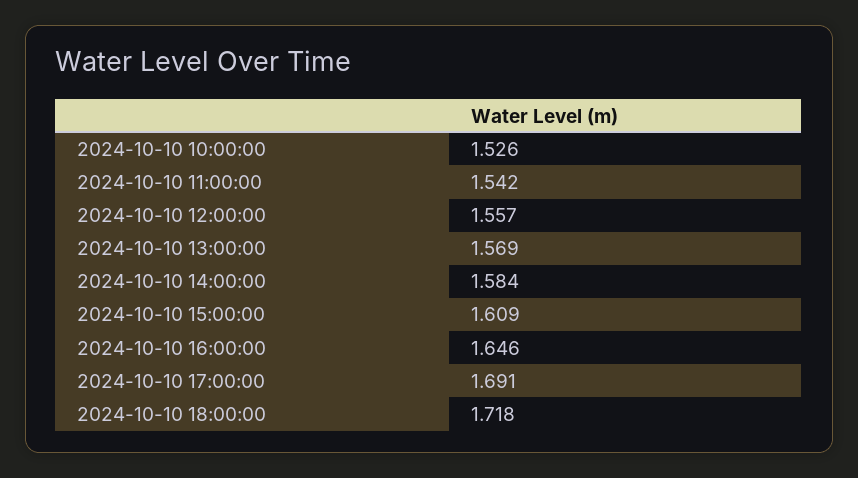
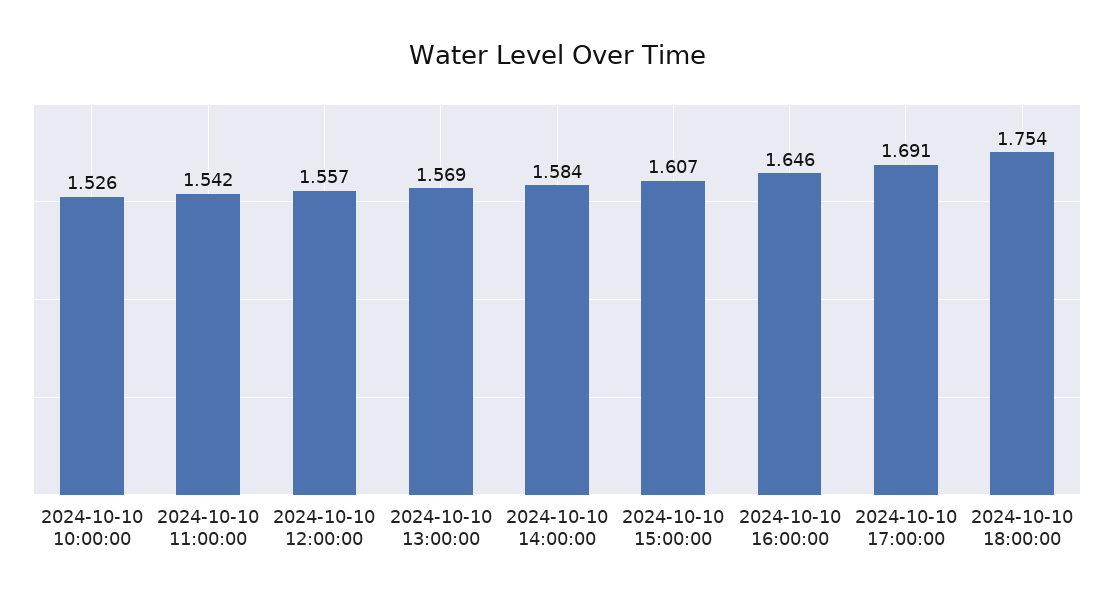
2024-10-10 15:00:00: 1.609 -> 1.607
2024-10-10 18:00:00: 1.718 -> 1.754

